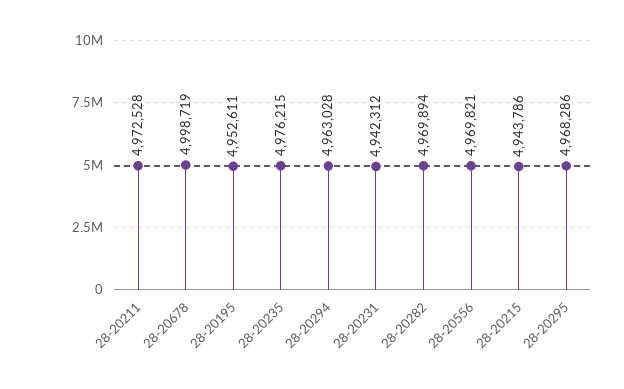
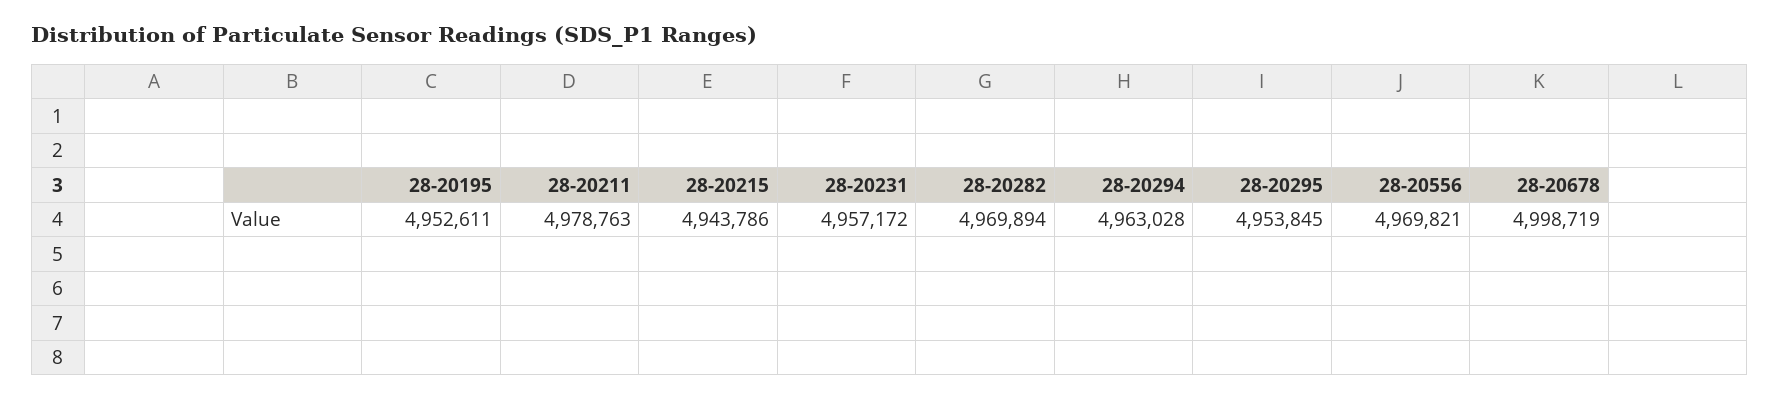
28-20211: 4972528 -> 4978763
28-20235: 4976215 -> none
28-20231: 4942312 -> 4957172
28-20295: 4968286 -> 4953845

